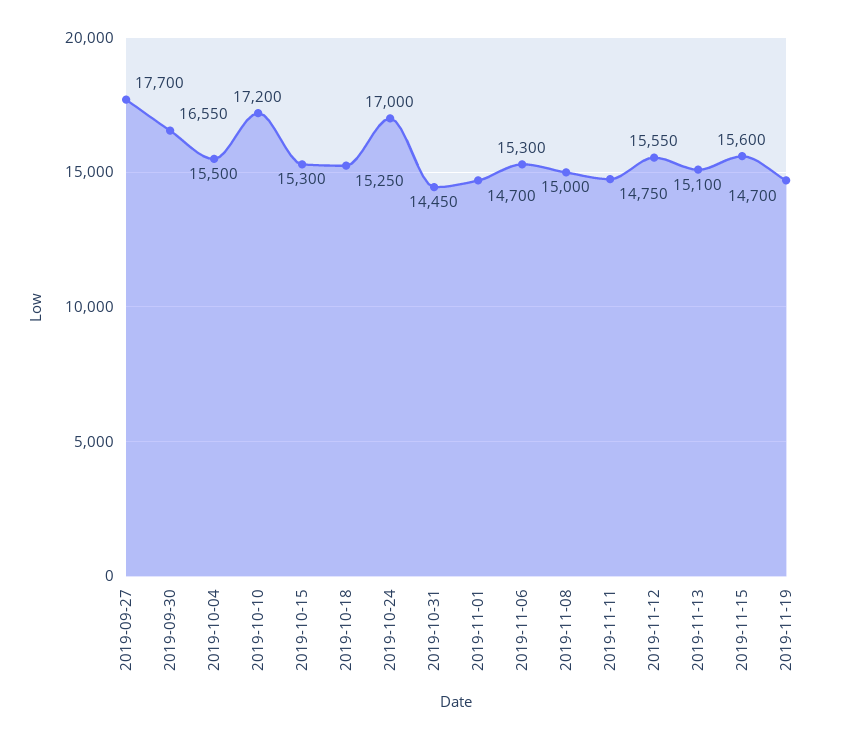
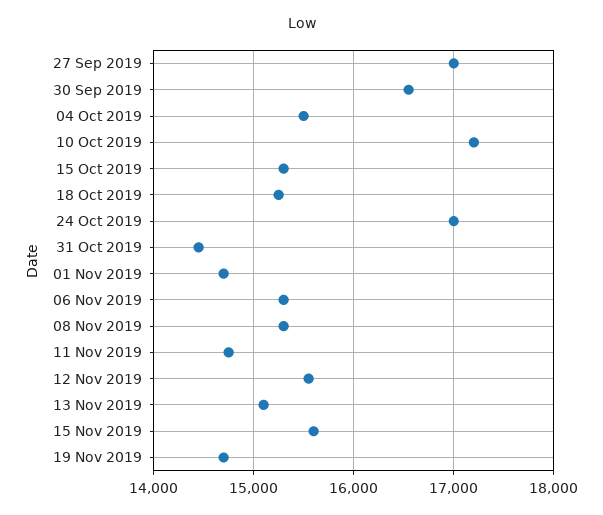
2019-09-27: 17700 -> 17000
2019-11-08: 15000 -> 15300

